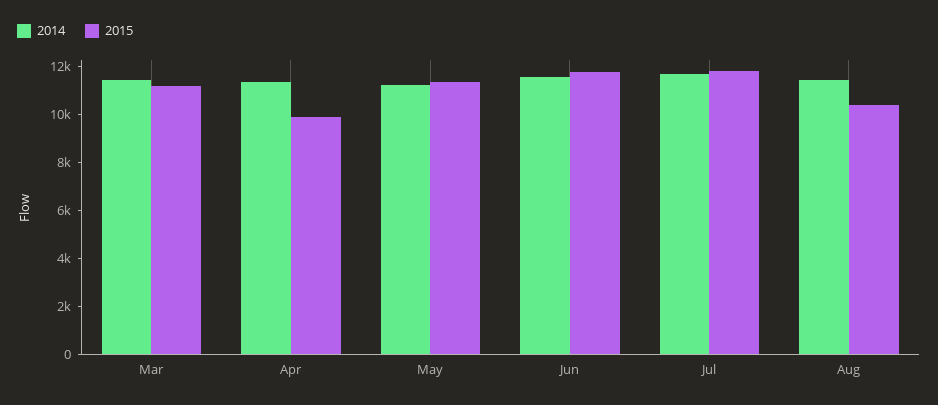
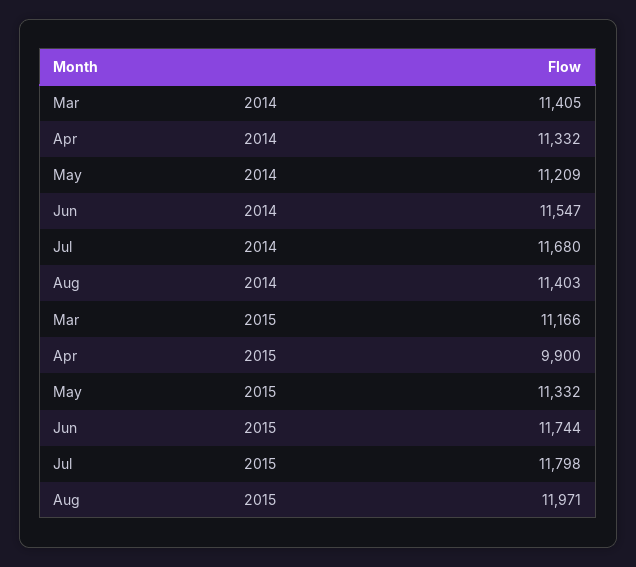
2015, Aug: 10500 -> 11971

